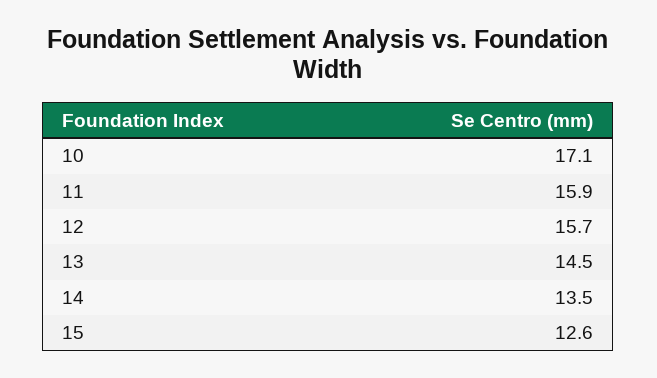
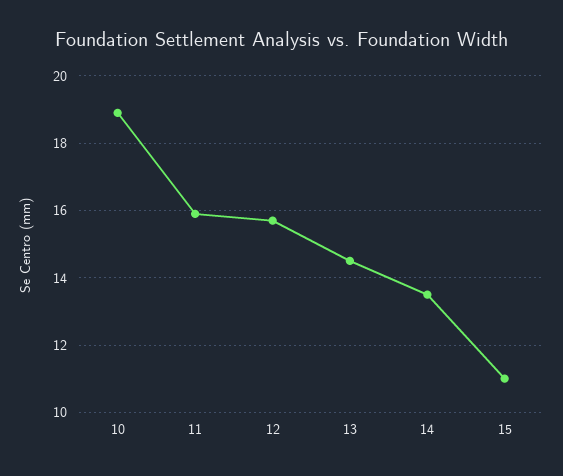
10: 17.1 -> 19
15: 12.6 -> 11

